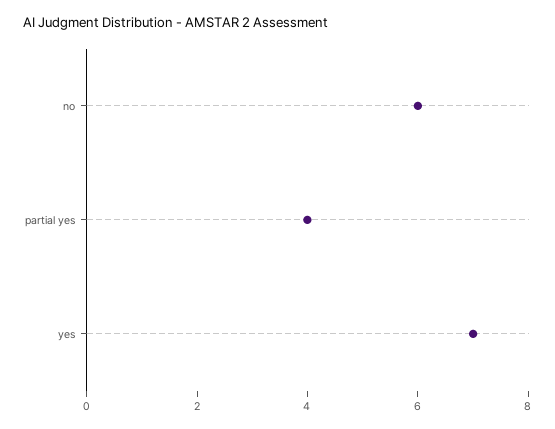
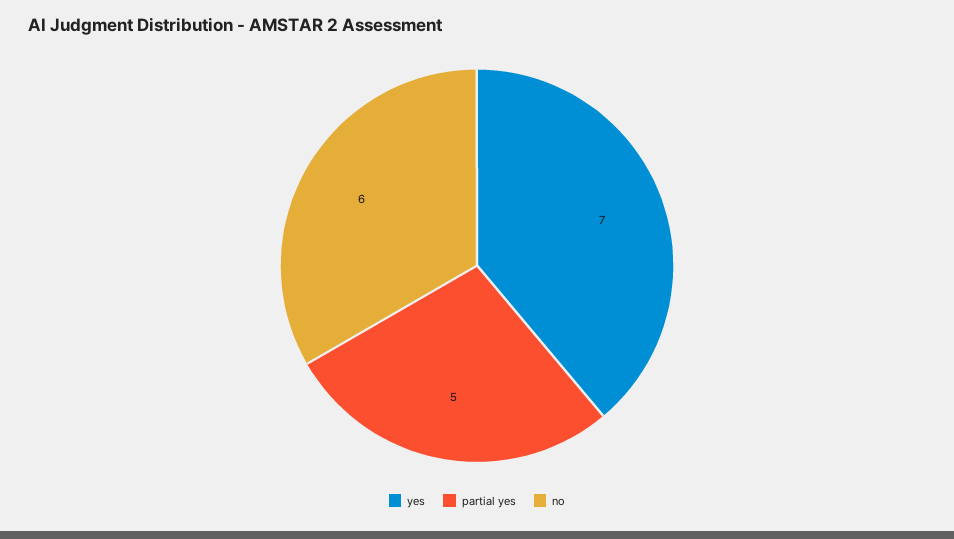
partial yes: 4 -> 5

